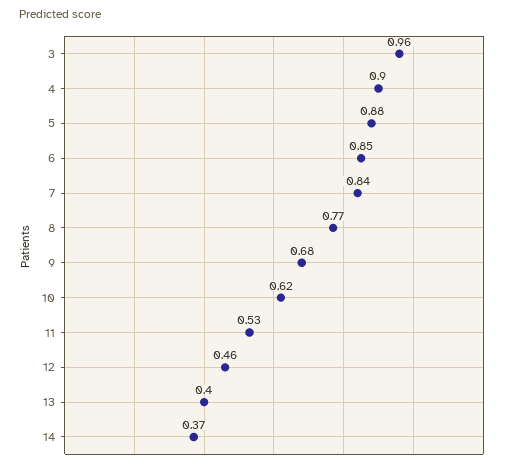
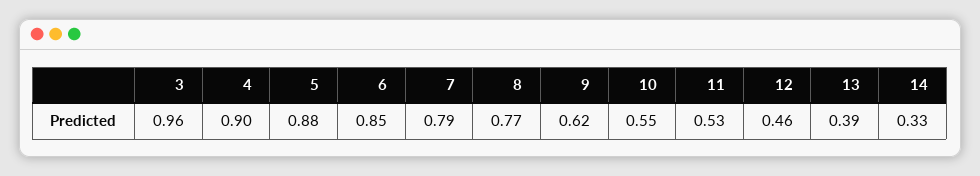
7: 0.84 -> 0.79
9: 0.68 -> 0.62
10: 0.62 -> 0.55
13: 0.4 -> 0.39
14: 0.37 -> 0.33

